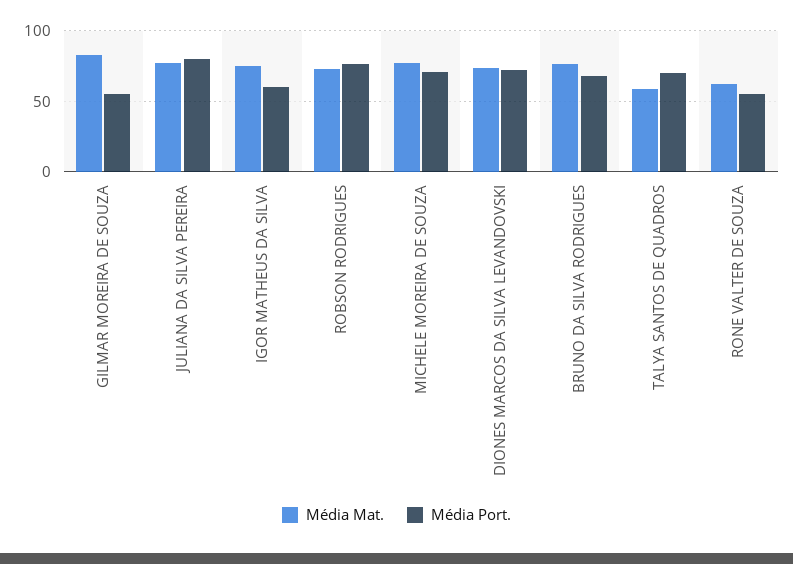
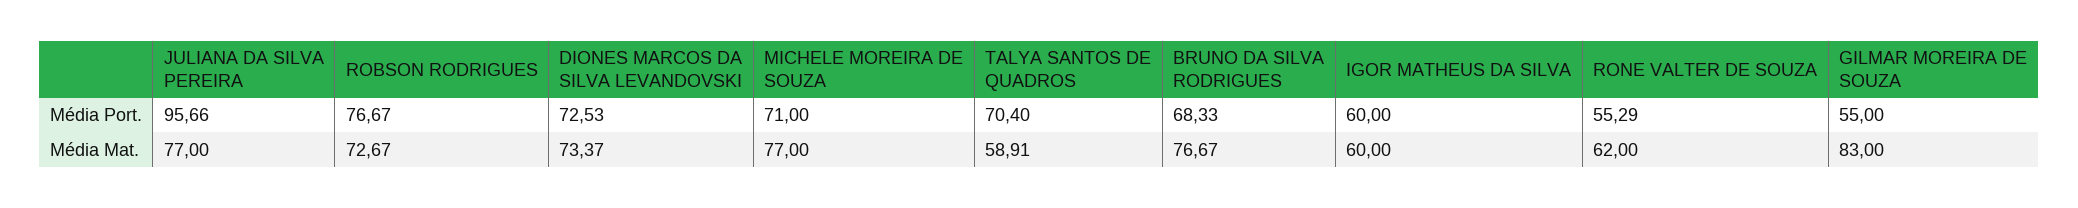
Média Port., JULIANA DA SILVA PEREIRA: 80 -> 95.66
Média Mat., IGOR MATHEUS DA SILVA: 75 -> 60

